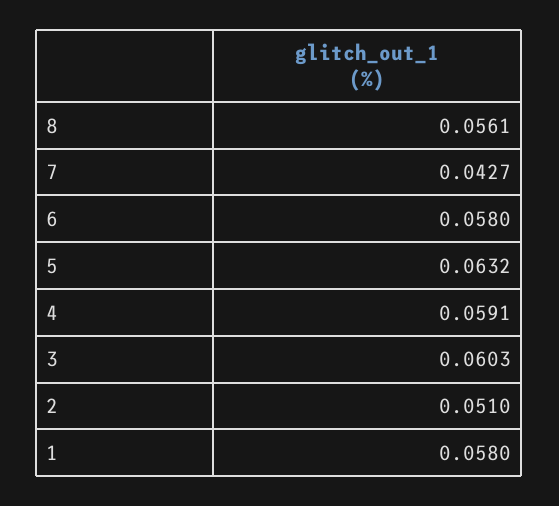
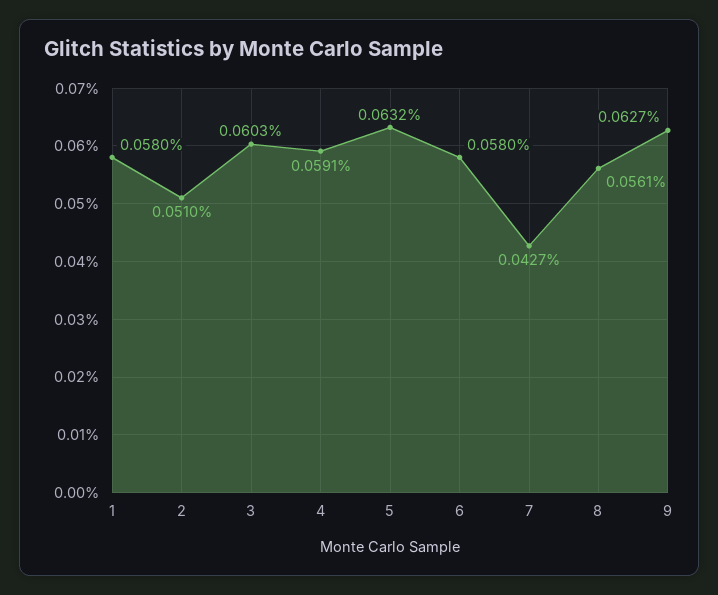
9: none -> 0.0627

